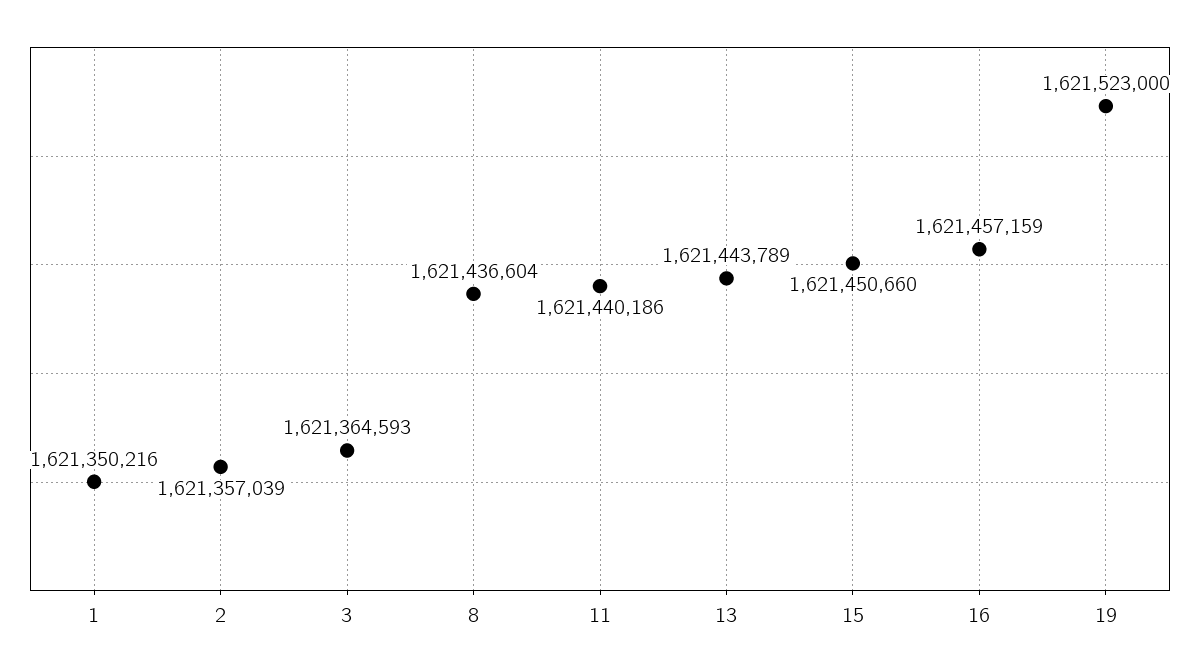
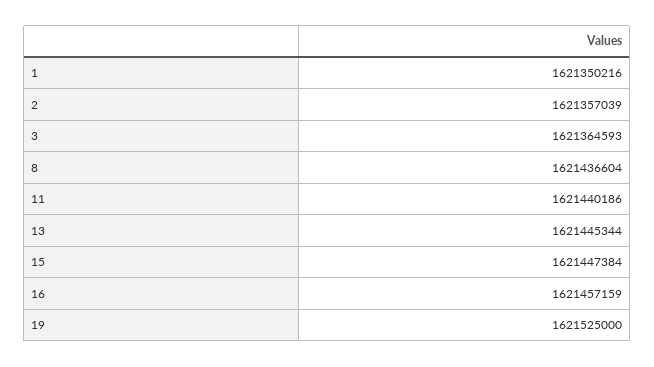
13: 1621443789 -> 1621445344
15: 1621450660 -> 1621447384
19: 1621523000 -> 1621525000

